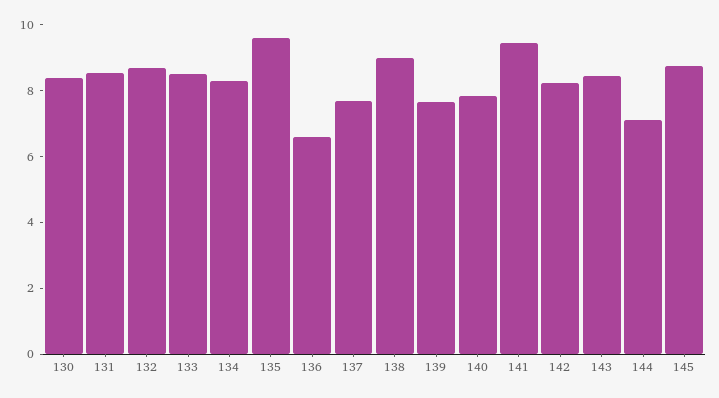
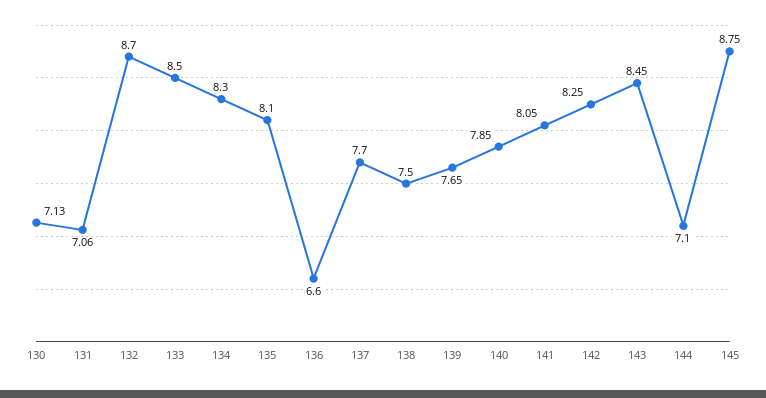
130: 8.5 -> 7.13
131: 8.5 -> 7.06
135: 9.5 -> 8.1
138: 9 -> 7.5
141: 9.5 -> 8.05

